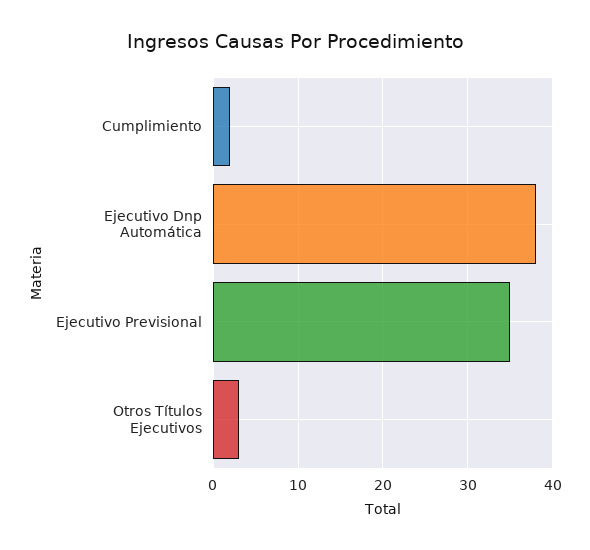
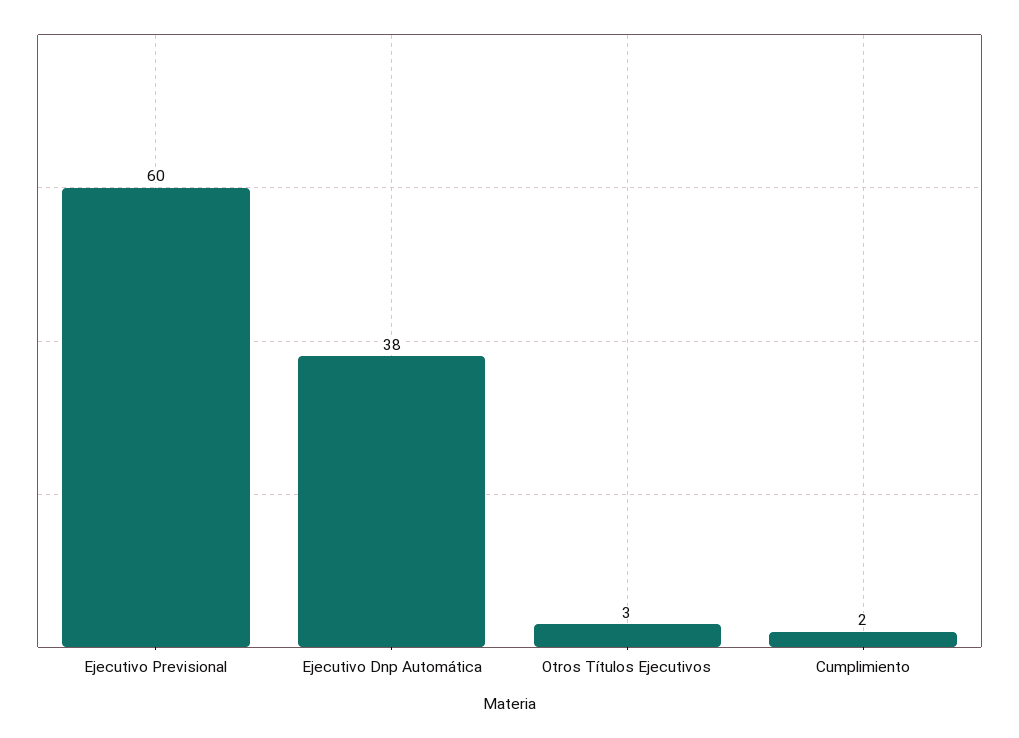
Ejecutivo Previsional: 35 -> 60

